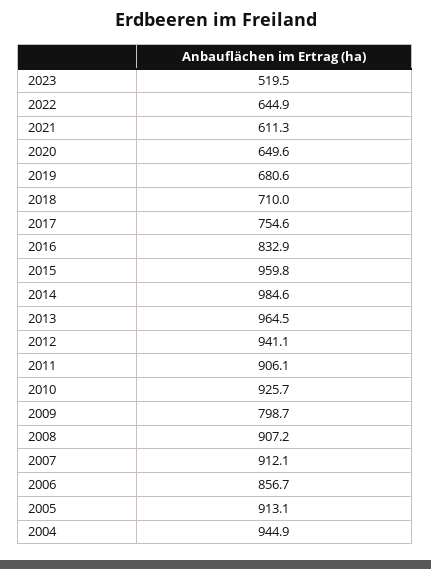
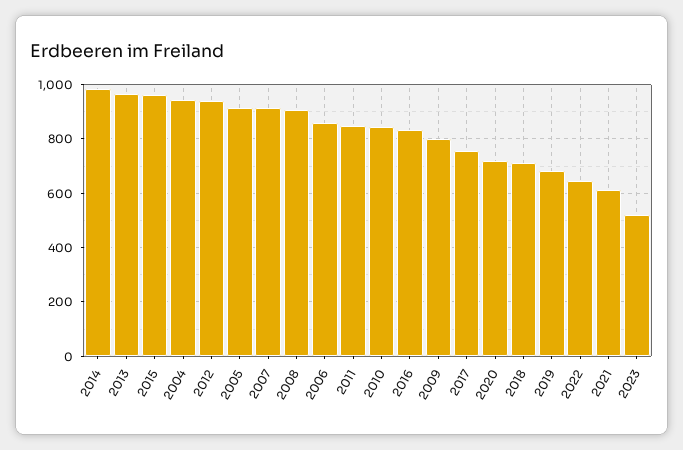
2020: 649.6 -> 725
2011: 906.1 -> 850
2010: 925.7 -> 850

